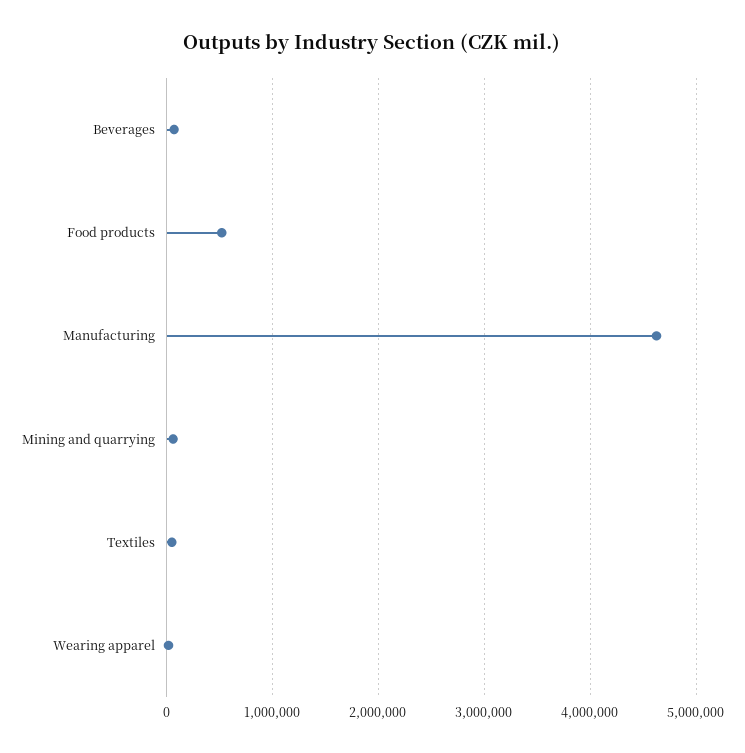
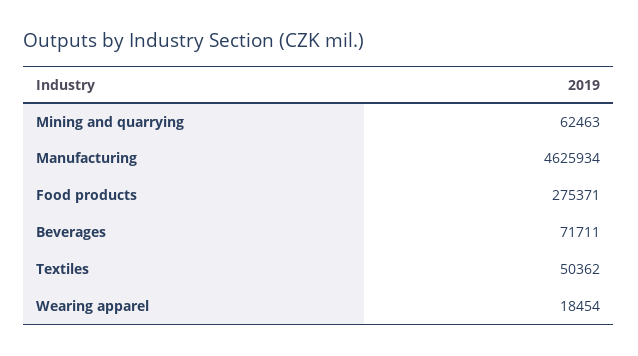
Food products: 500000 -> 275371

